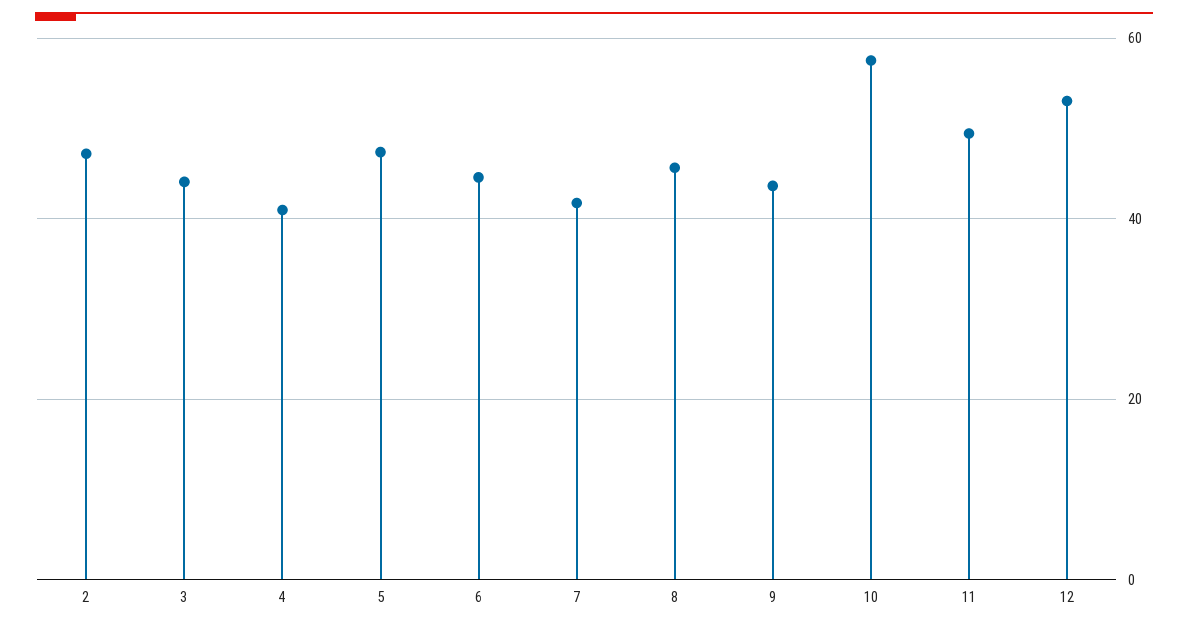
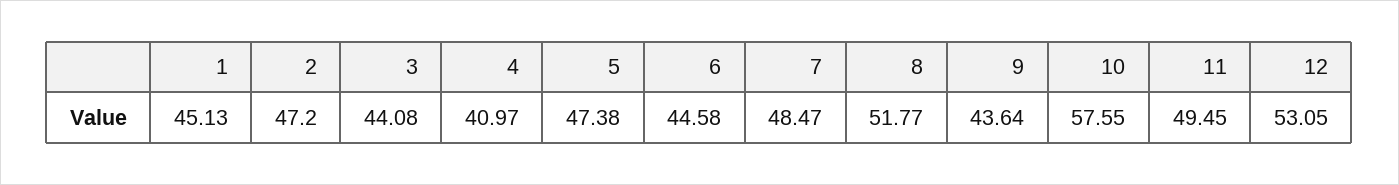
7: 42 -> 48.47
8: 46 -> 51.77
1: none -> 45.13

